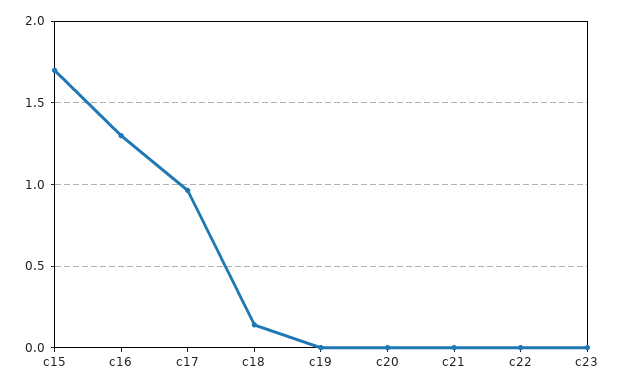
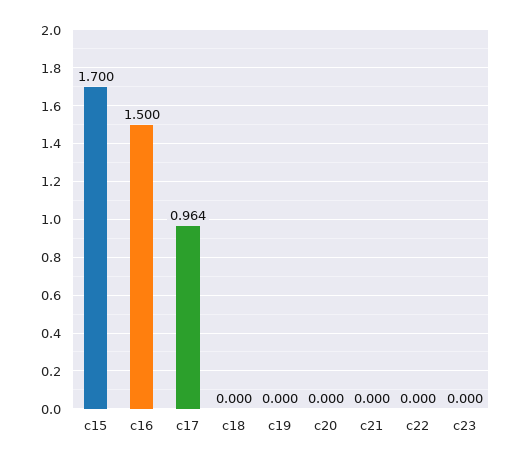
c16: 1.3 -> 1.5
c18: 0.15 -> 0

